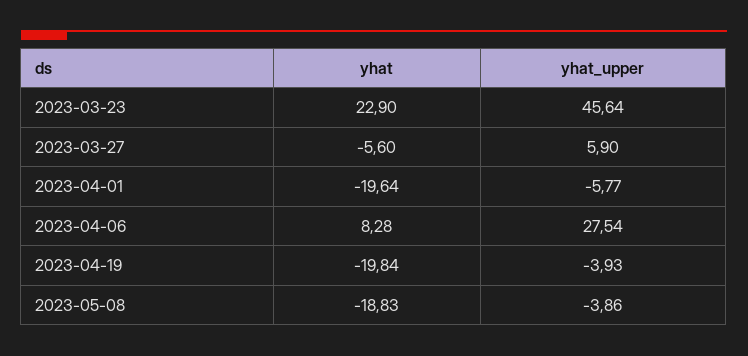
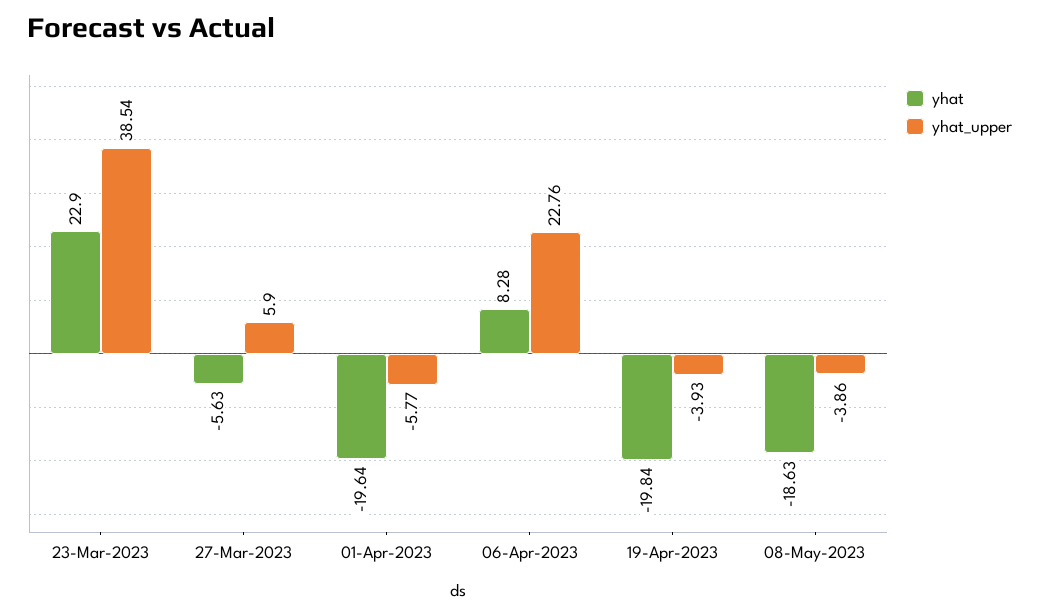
yhat_upper, 2023-03-23: 45.64 -> 38.54
yhat, 2023-03-27: -5.6 -> -5.63
yhat_upper, 2023-04-06: 27.54 -> 22.76
yhat, 2023-05-08: -18.83 -> -18.63

